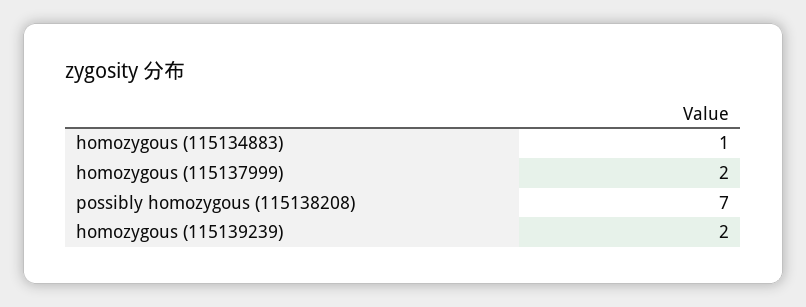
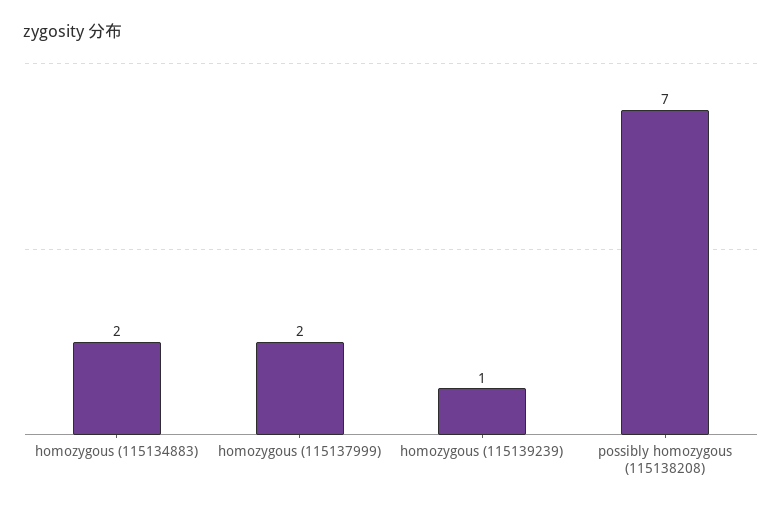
homozygous (115134883): 1 -> 2
homozygous (115139239): 2 -> 1

